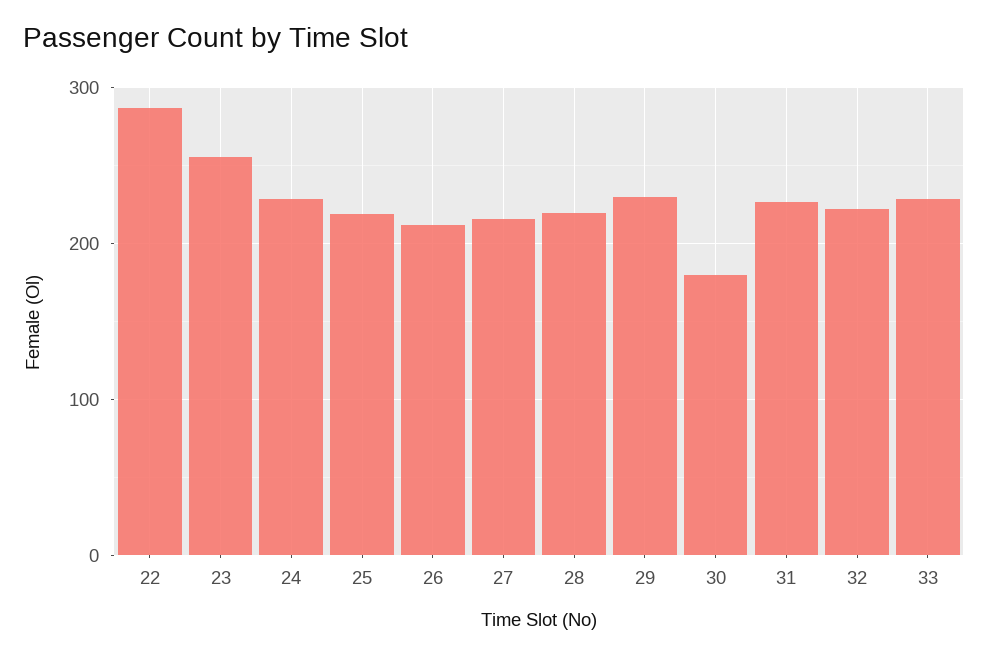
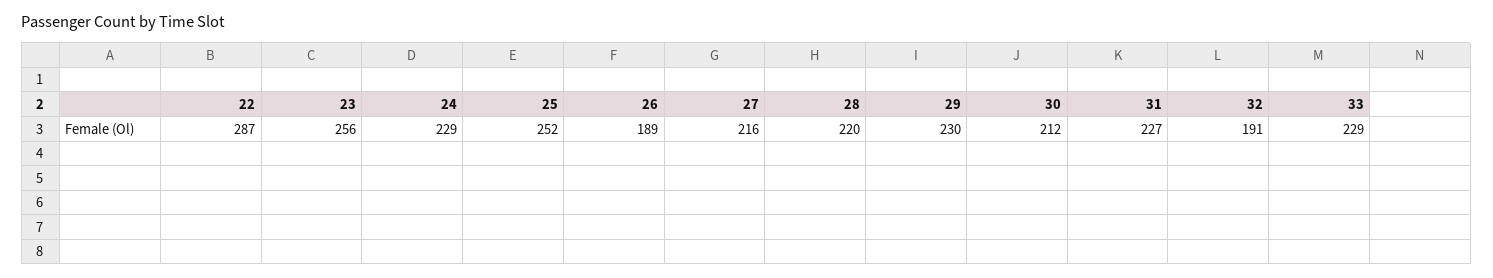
25: 220 -> 252
26: 210 -> 189
30: 180 -> 212
32: 220 -> 191

